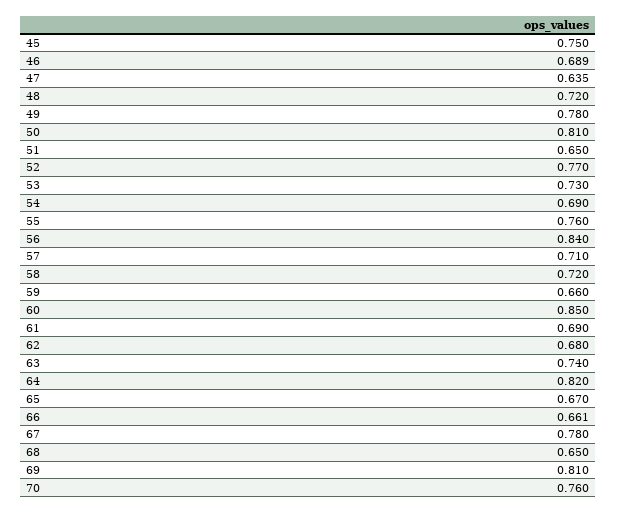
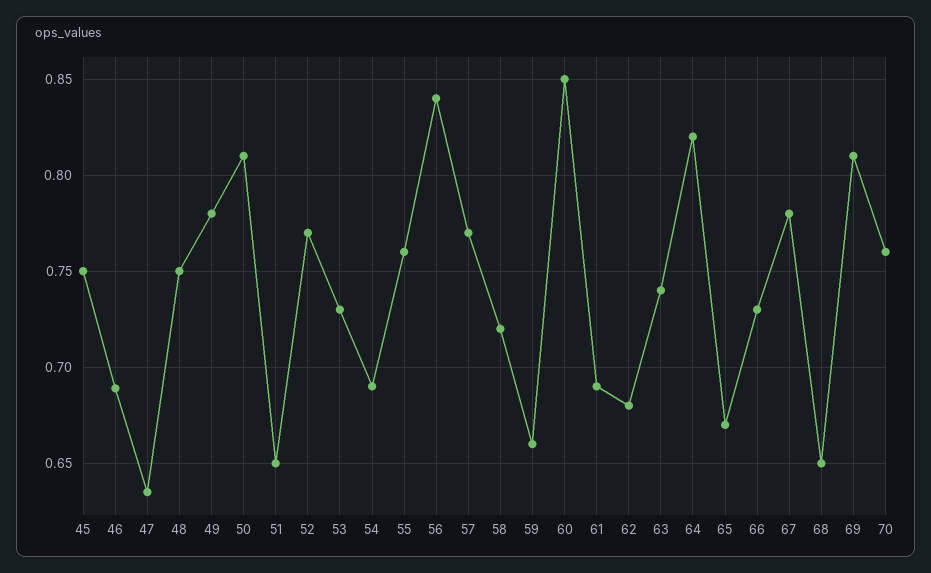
48: 0.72 -> 0.75
57: 0.71 -> 0.77
66: 0.661 -> 0.73

